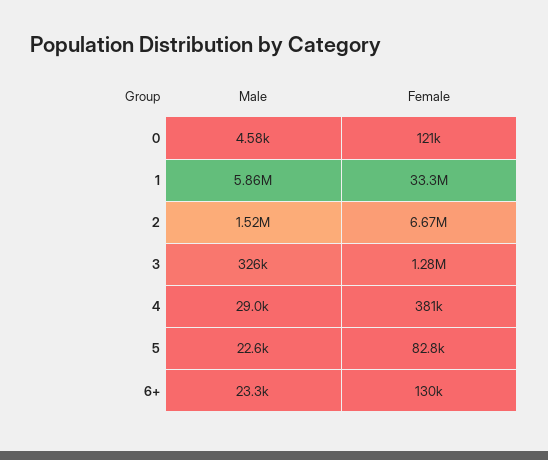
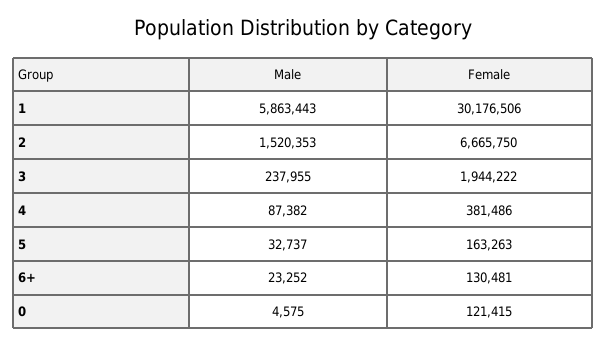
Female, 1: 33300000 -> 30176506
Male, 3: 326000 -> 237955
Female, 3: 1280000 -> 1944222
Male, 4: 29000 -> 87382
Male, 5: 22600 -> 32737
Female, 5: 82800 -> 163263

